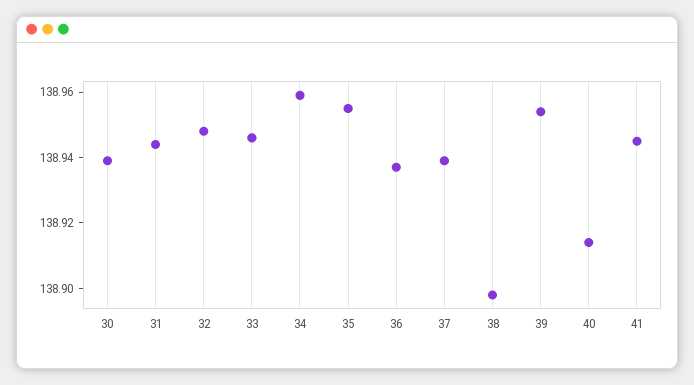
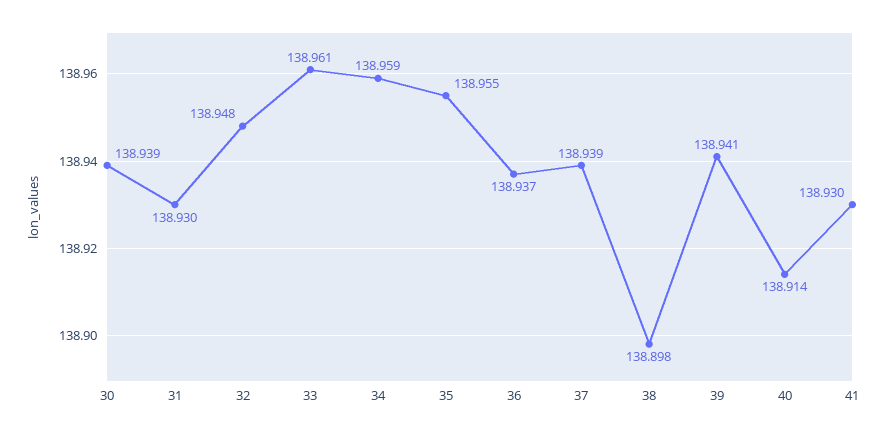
31: 138.945 -> 138.93
33: 138.945 -> 138.961
39: 138.955 -> 138.941
41: 138.945 -> 138.93

